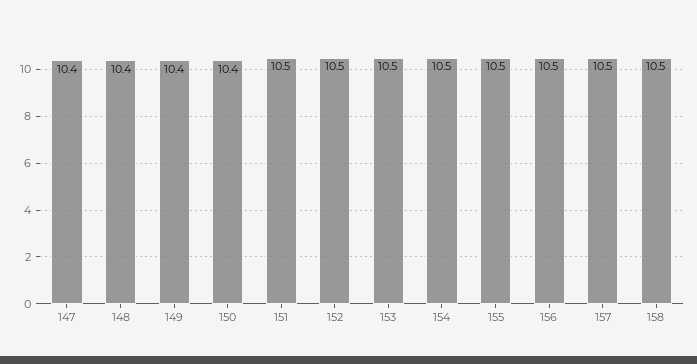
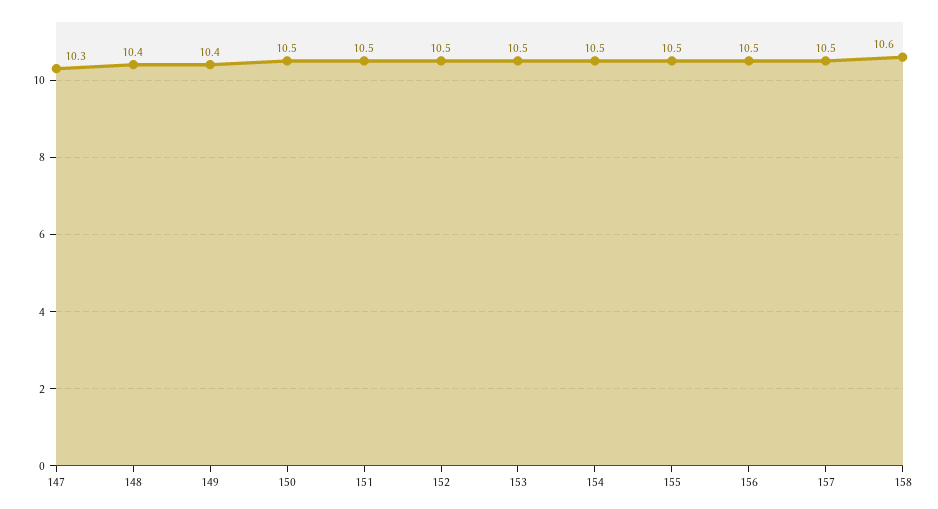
147: 10.4 -> 10.3
150: 10.4 -> 10.5
158: 10.5 -> 10.6

